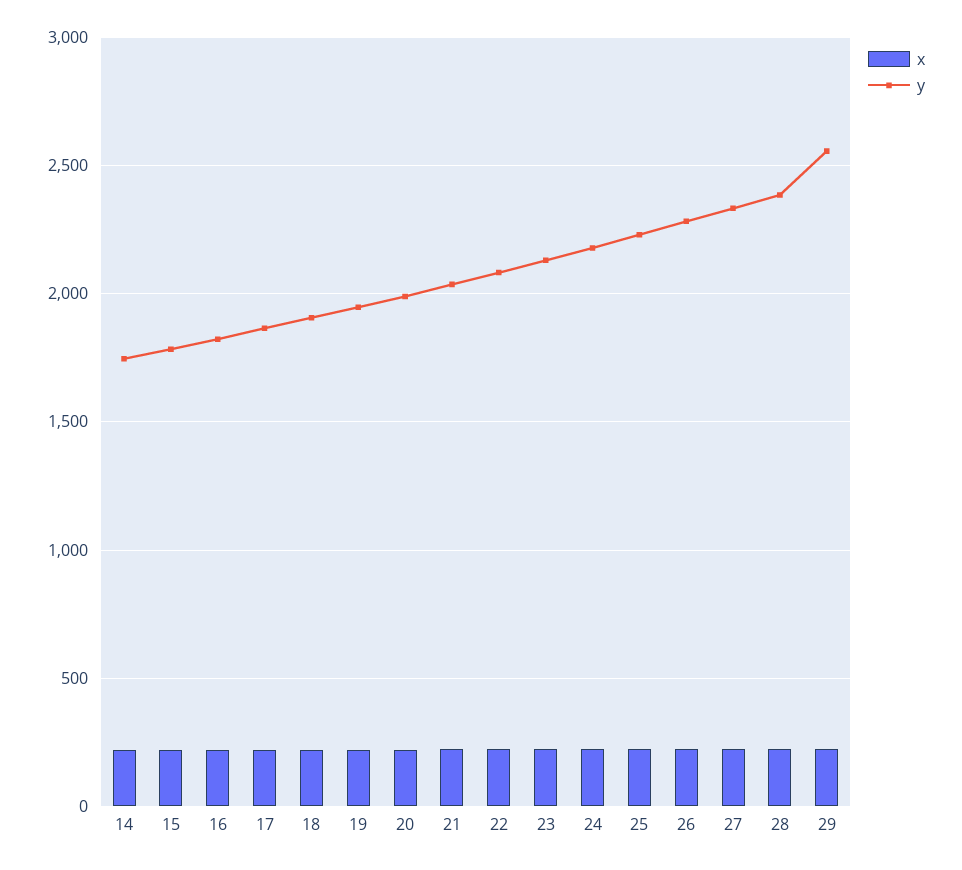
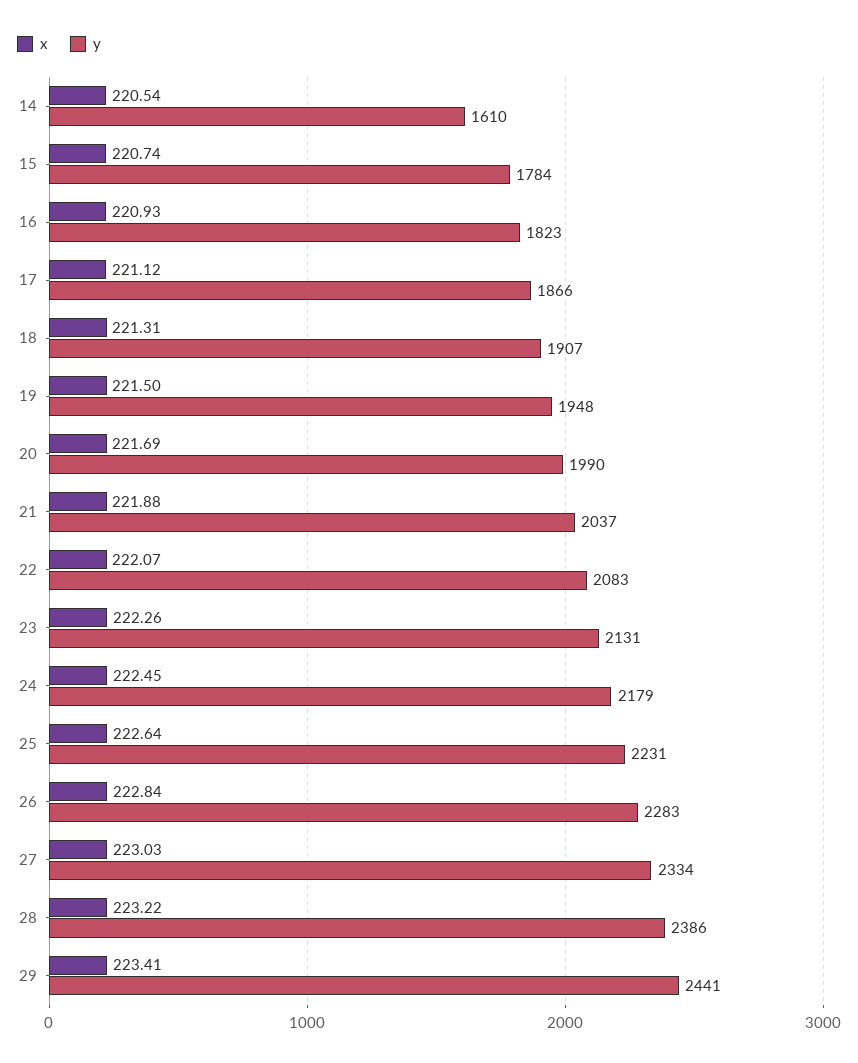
y, 14: 1750 -> 1610
y, 29: 2550 -> 2441

